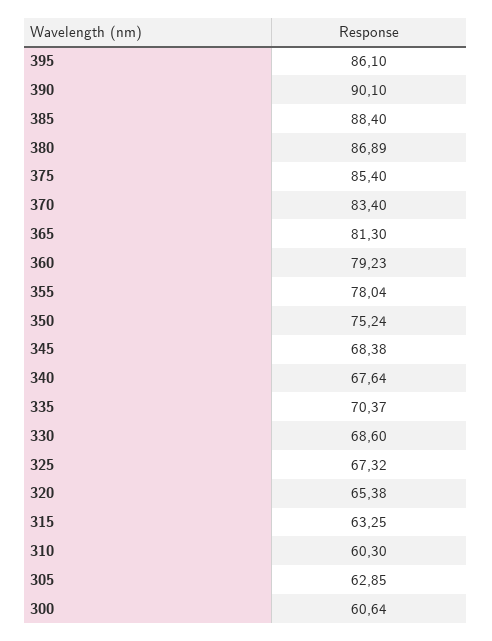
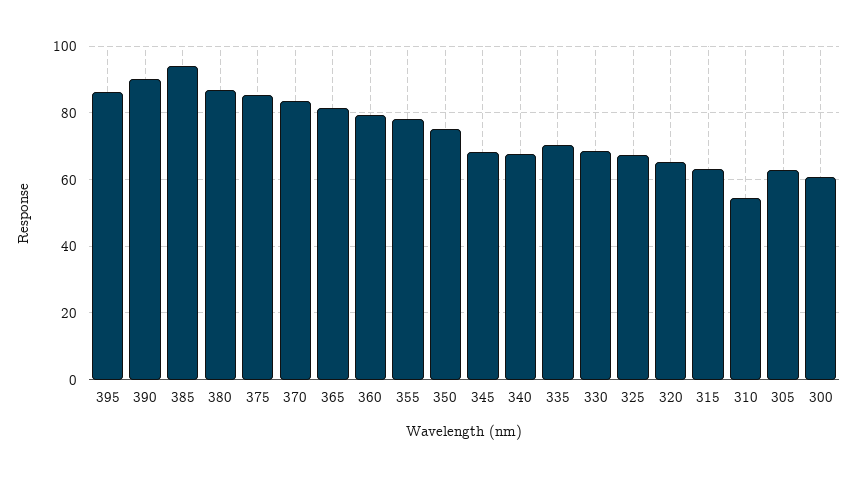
385: 88.4 -> 94
310: 60.3 -> 54

